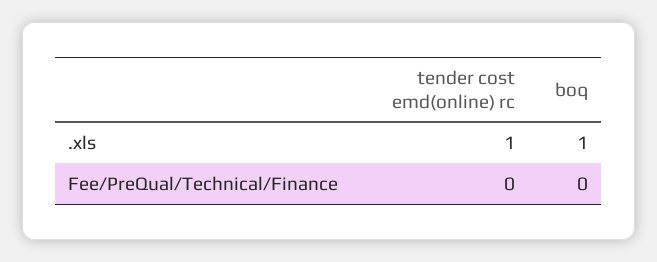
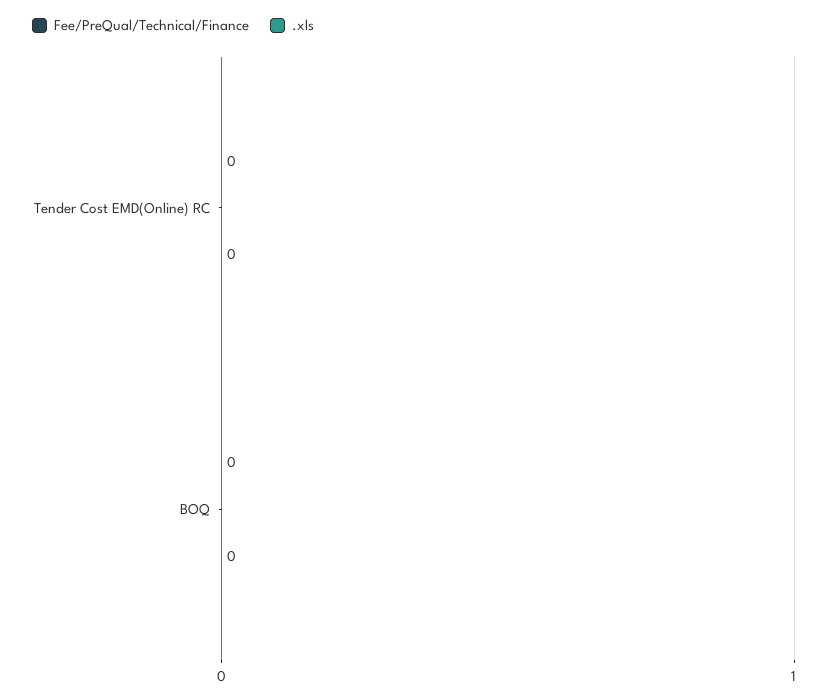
.xls, tender cost emd(online) rc: 1 -> 0
.xls, boq: 1 -> 0

